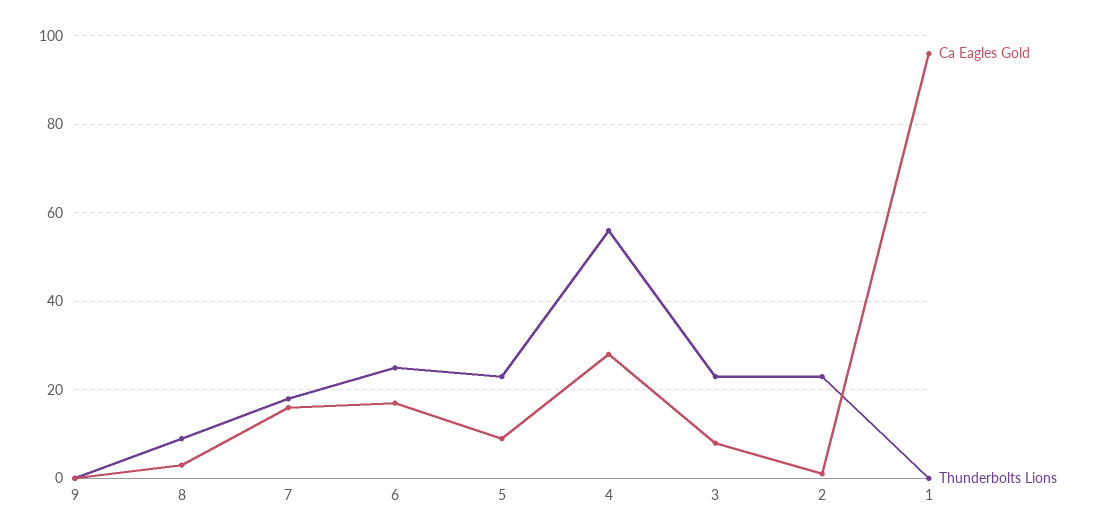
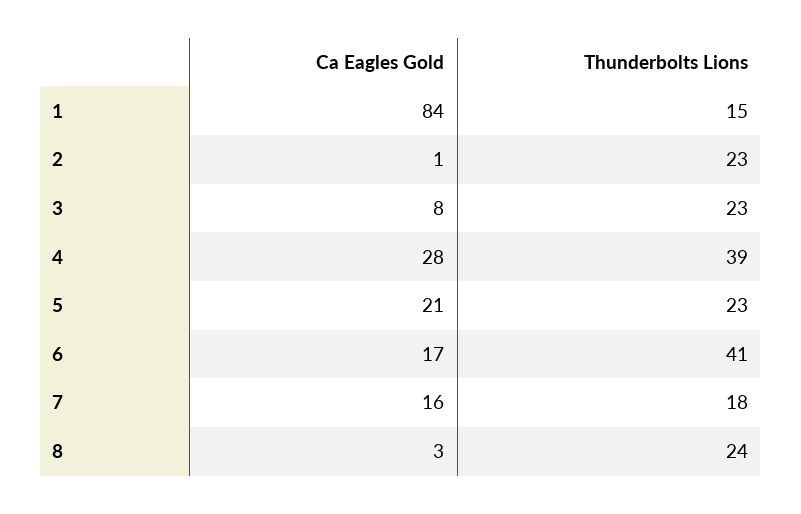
Ca Eagles Gold, 9: 0 -> none
Thunderbolts Lions, 9: 0 -> none
Thunderbolts Lions, 8: 10 -> 24
Thunderbolts Lions, 6: 25 -> 41
Ca Eagles Gold, 5: 10 -> 21
Thunderbolts Lions, 4: 55 -> 39
Ca Eagles Gold, 1: 95 -> 84
Thunderbolts Lions, 1: 0 -> 15

